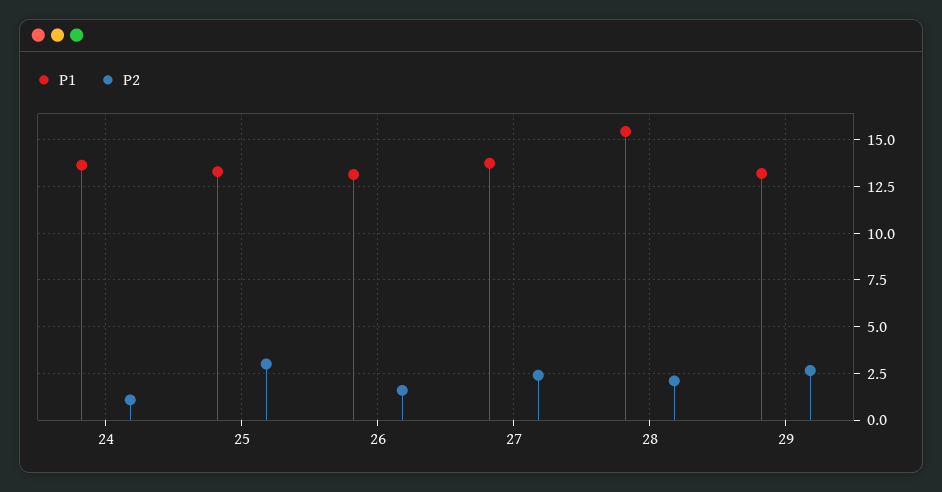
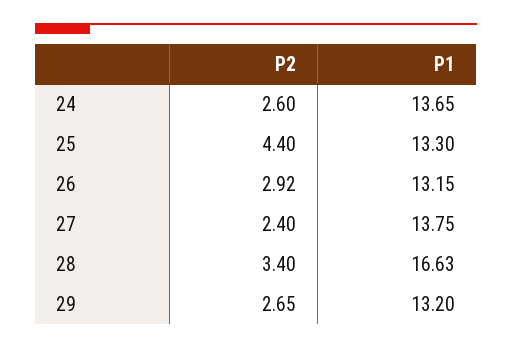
P2, 24: 1 -> 2.6
P2, 25: 3 -> 4.4
P2, 26: 1.5 -> 2.92
P1, 28: 15.5 -> 16.63
P2, 28: 2 -> 3.4

